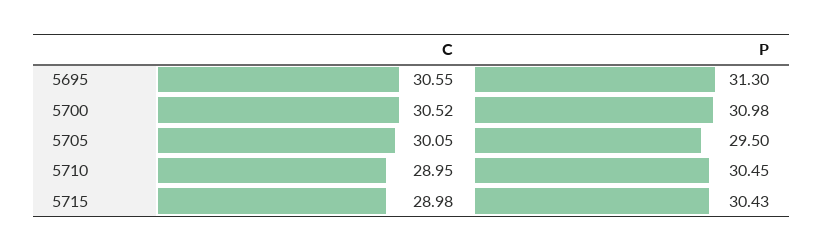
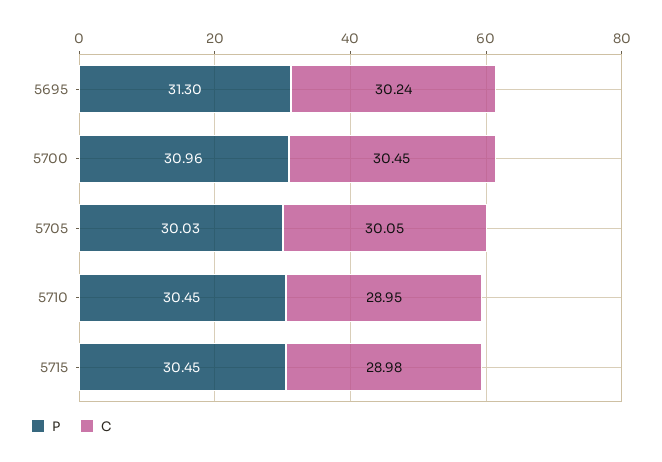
C, 5695: 30.55 -> 30.24
C, 5700: 30.52 -> 30.45
P, 5700: 30.98 -> 30.96
P, 5705: 29.5 -> 30.03
P, 5715: 30.43 -> 30.45

